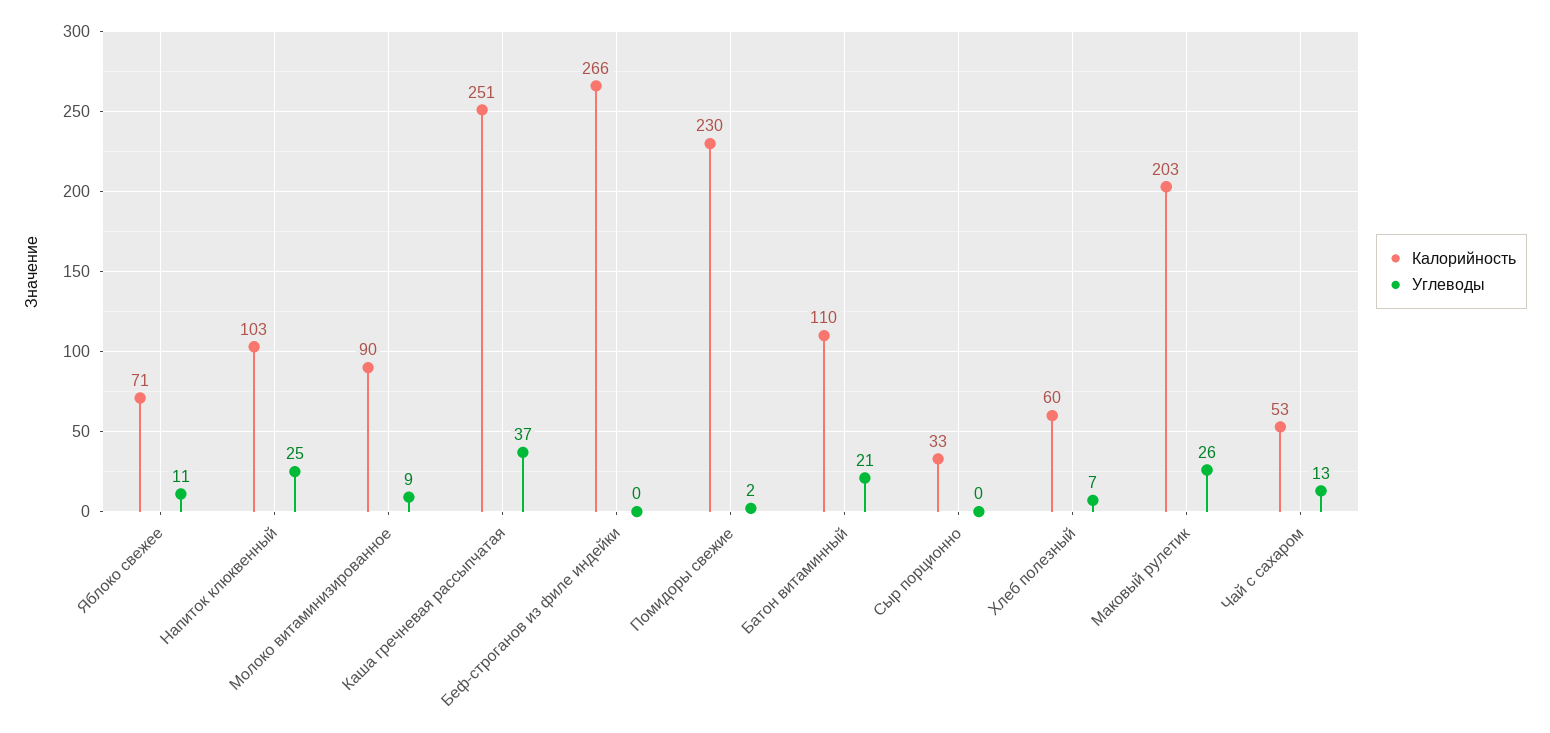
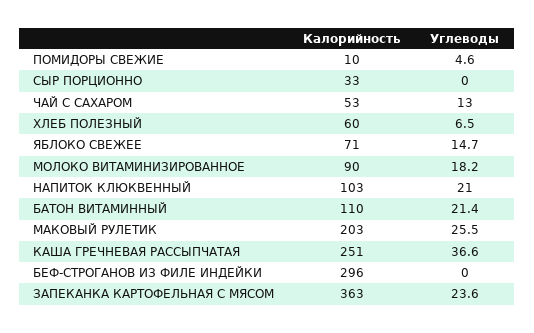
Углеводы, Яблоко свежее: 11 -> 14.7
Углеводы, Напиток клюквенный: 25 -> 21
Углеводы, Молоко витаминизированное: 9 -> 18.2
Калорийность, Беф-строганов из филе индейки: 266 -> 296
Калорийность, Помидоры свежие: 230 -> 10
Углеводы, Помидоры свежие: 2 -> 4.6
Калорийность, ЗАПЕКАНКА КАРТОФЕЛЬНАЯ С МЯСОМ: none -> 363
Углеводы, ЗАПЕКАНКА КАРТОФЕЛЬНАЯ С МЯСОМ: none -> 23.6

